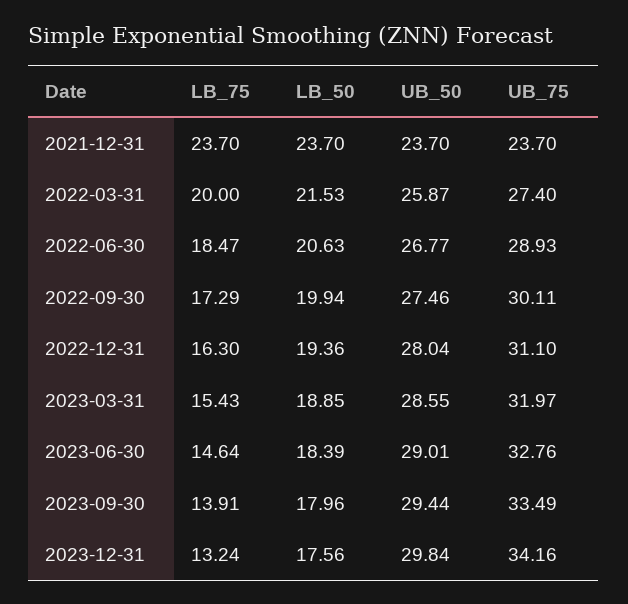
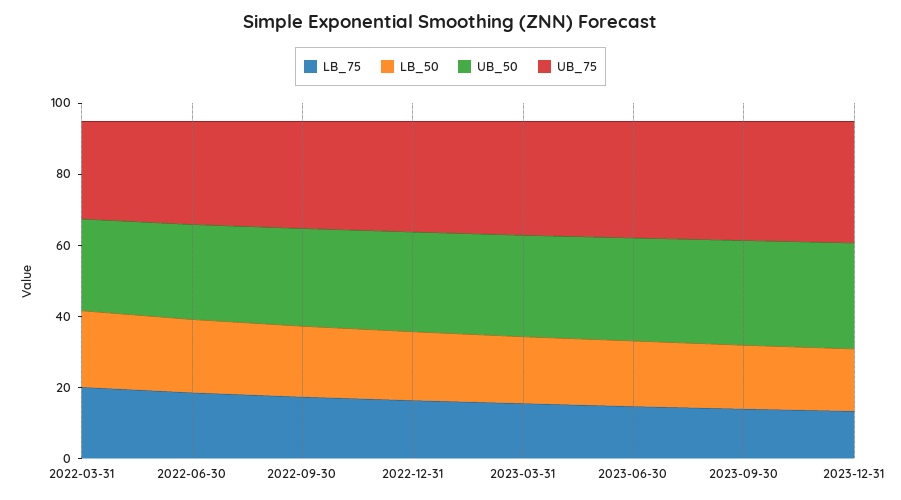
LB_75, 2021-12-31: 23.7 -> none
LB_50, 2021-12-31: 23.7 -> none
UB_50, 2021-12-31: 23.7 -> none
UB_75, 2021-12-31: 23.7 -> none

